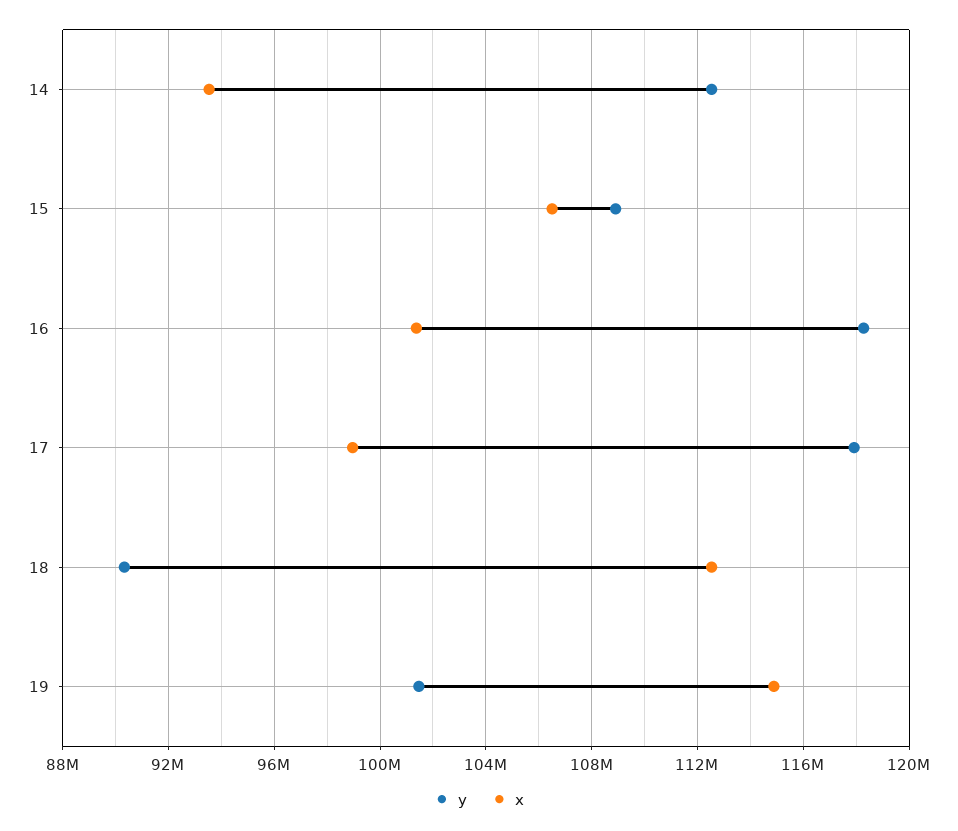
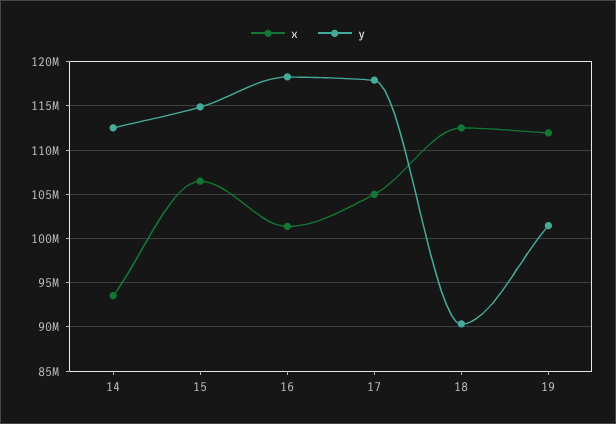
y, 15: 109000000 -> 115000000
x, 17: 99000000 -> 105000000
x, 19: 115000000 -> 112000000

